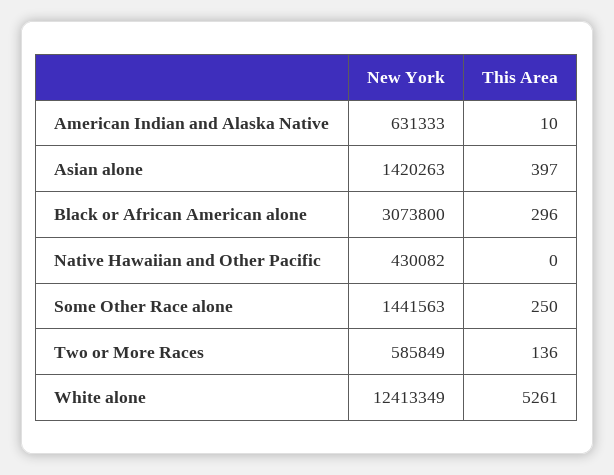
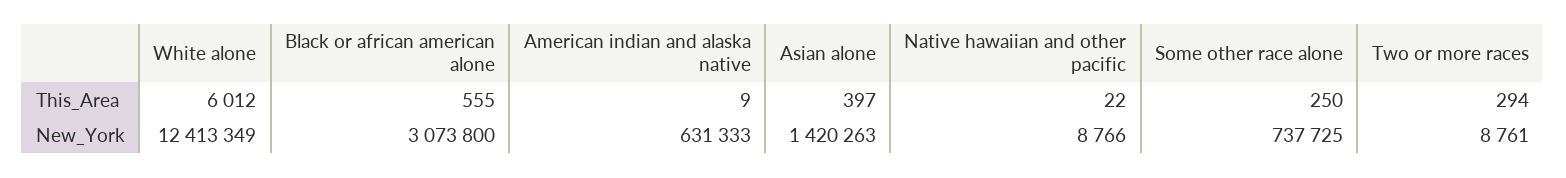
This Area, American Indian and Alaska Native: 10 -> 9
This Area, Black or African American alone: 296 -> 555
New York, Native Hawaiian and Other Pacific: 430082 -> 8766
This Area, Native Hawaiian and Other Pacific: 0 -> 22
New York, Some Other Race alone: 1441563 -> 737725
New York, Two or More Races: 585849 -> 8761
This Area, Two or More Races: 136 -> 294
This Area, White alone: 5261 -> 6012

